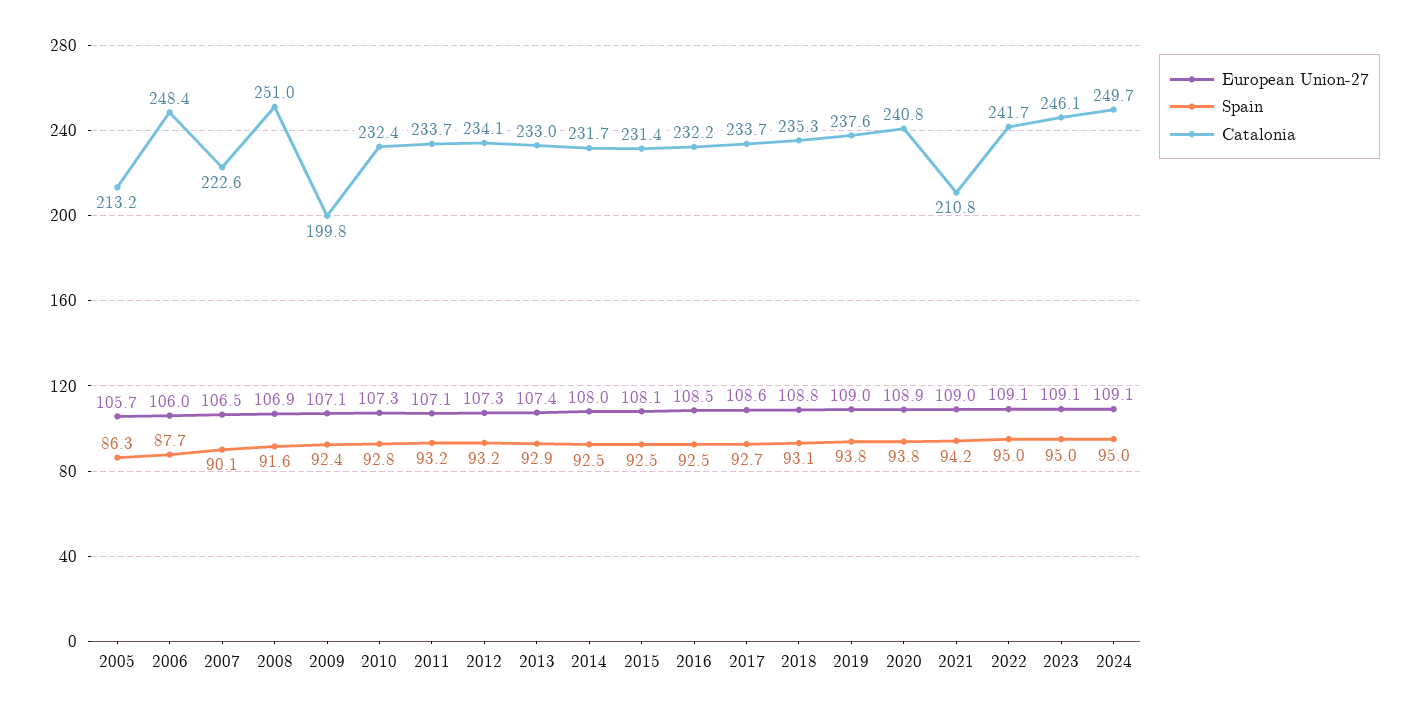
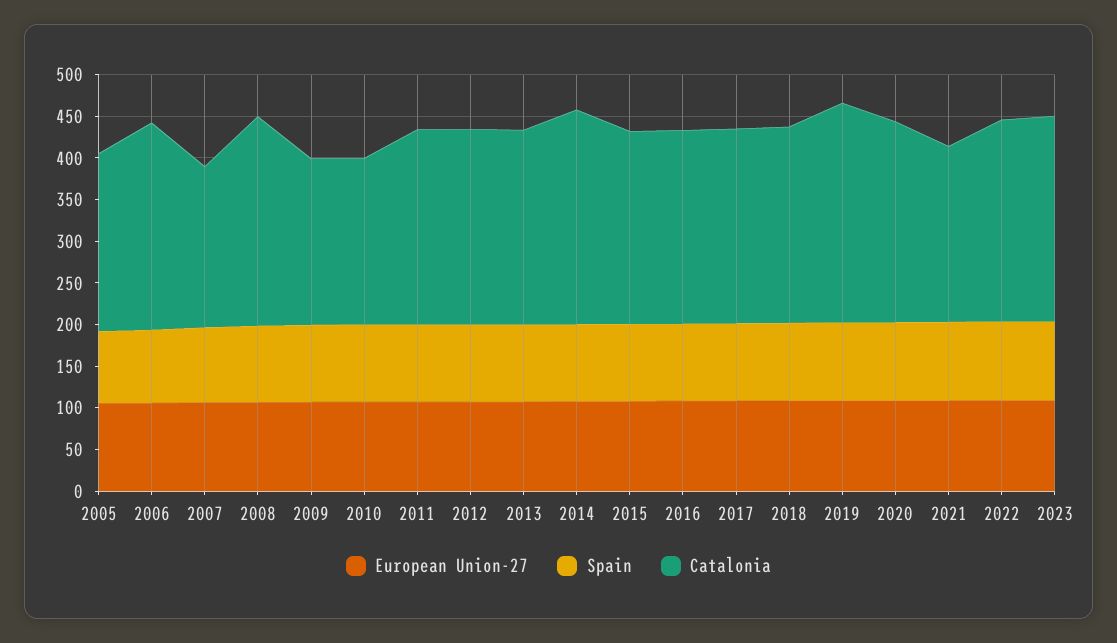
Catalonia, 2007: 222.6 -> 190
Catalonia, 2010: 232.4 -> 200
Catalonia, 2014: 231.7 -> 260
Catalonia, 2019: 237.6 -> 260
European Union-27, 2024: 109.1 -> none
Spain, 2024: 95 -> none
Catalonia, 2024: 249.7 -> none

